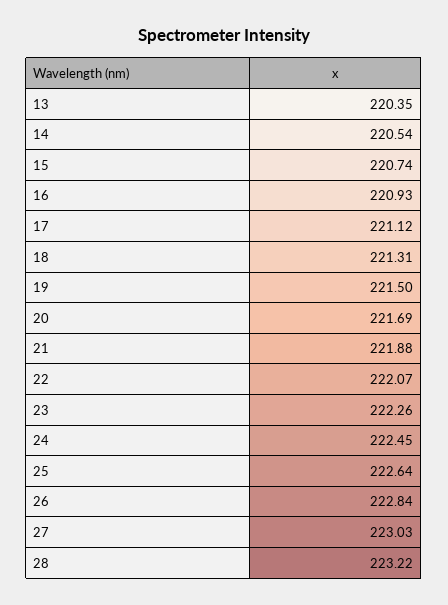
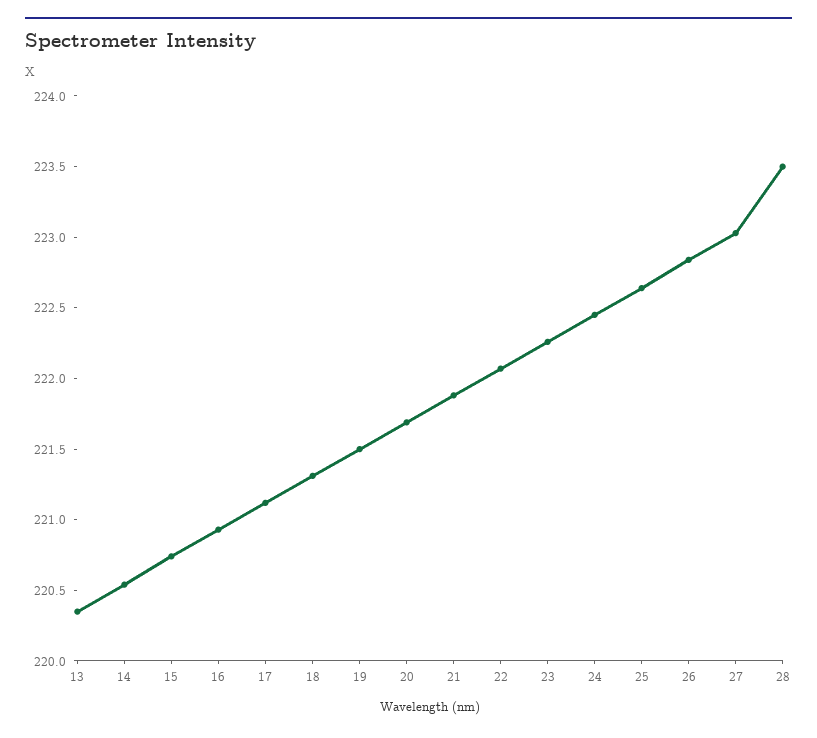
28: 223.22 -> 223.5

